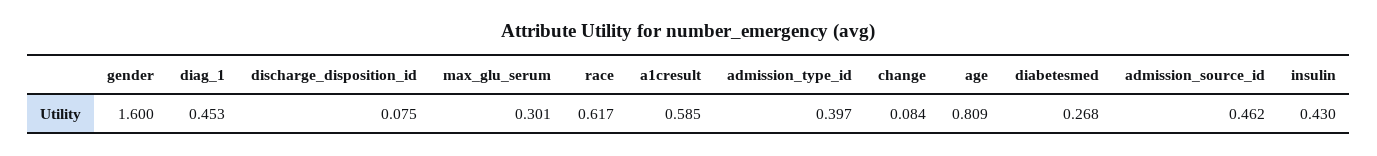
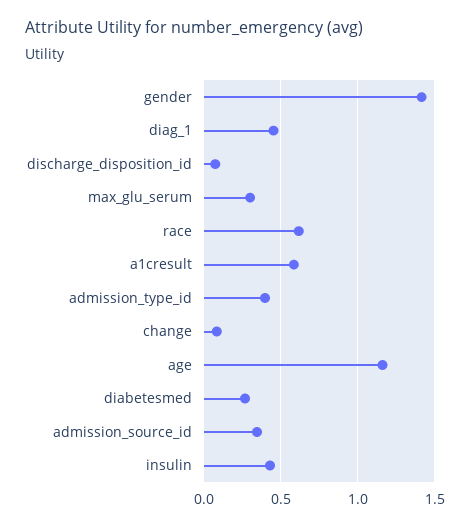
gender: 1.6 -> 1.4
age: 0.809 -> 1.15
admission_source_id: 0.462 -> 0.35

